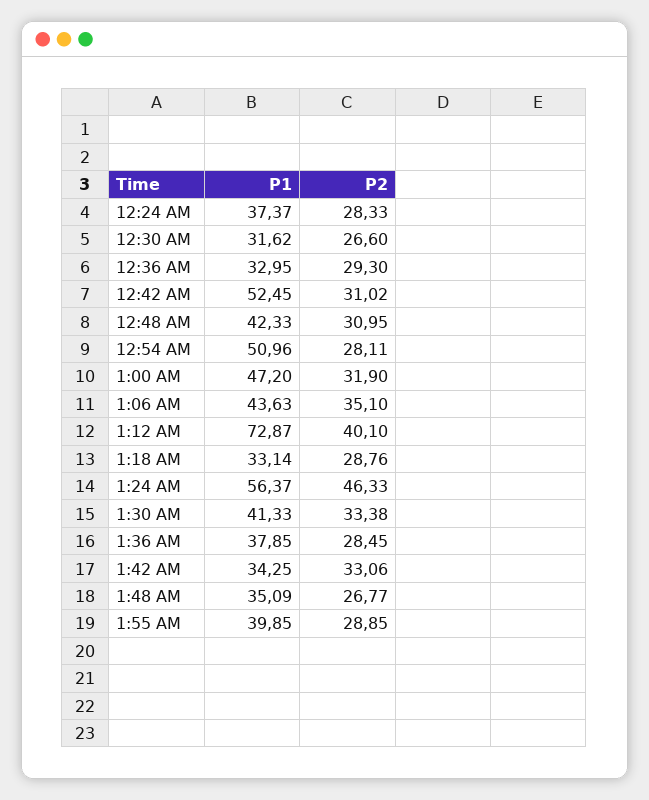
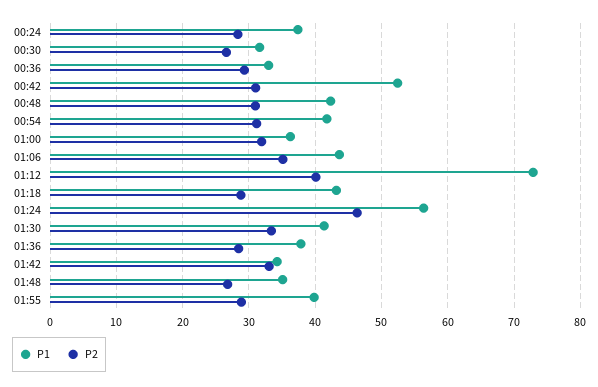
P1, 12:54 AM: 50.96 -> 42
P2, 12:54 AM: 28.11 -> 31
P1, 1:00 AM: 47.2 -> 36
P1, 1:18 AM: 33.14 -> 43

